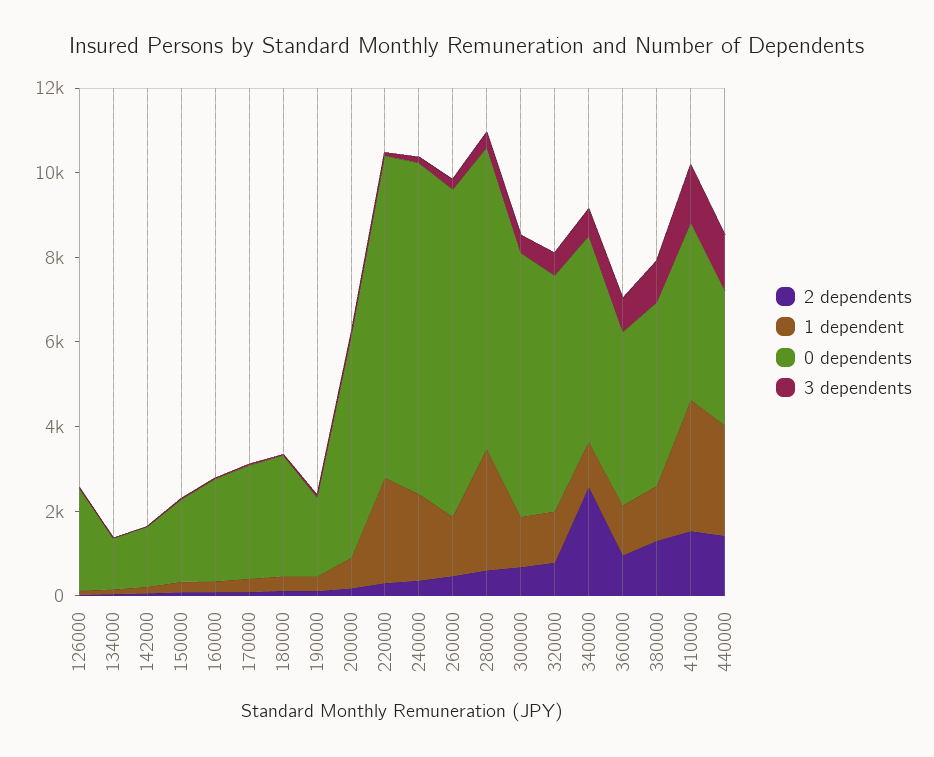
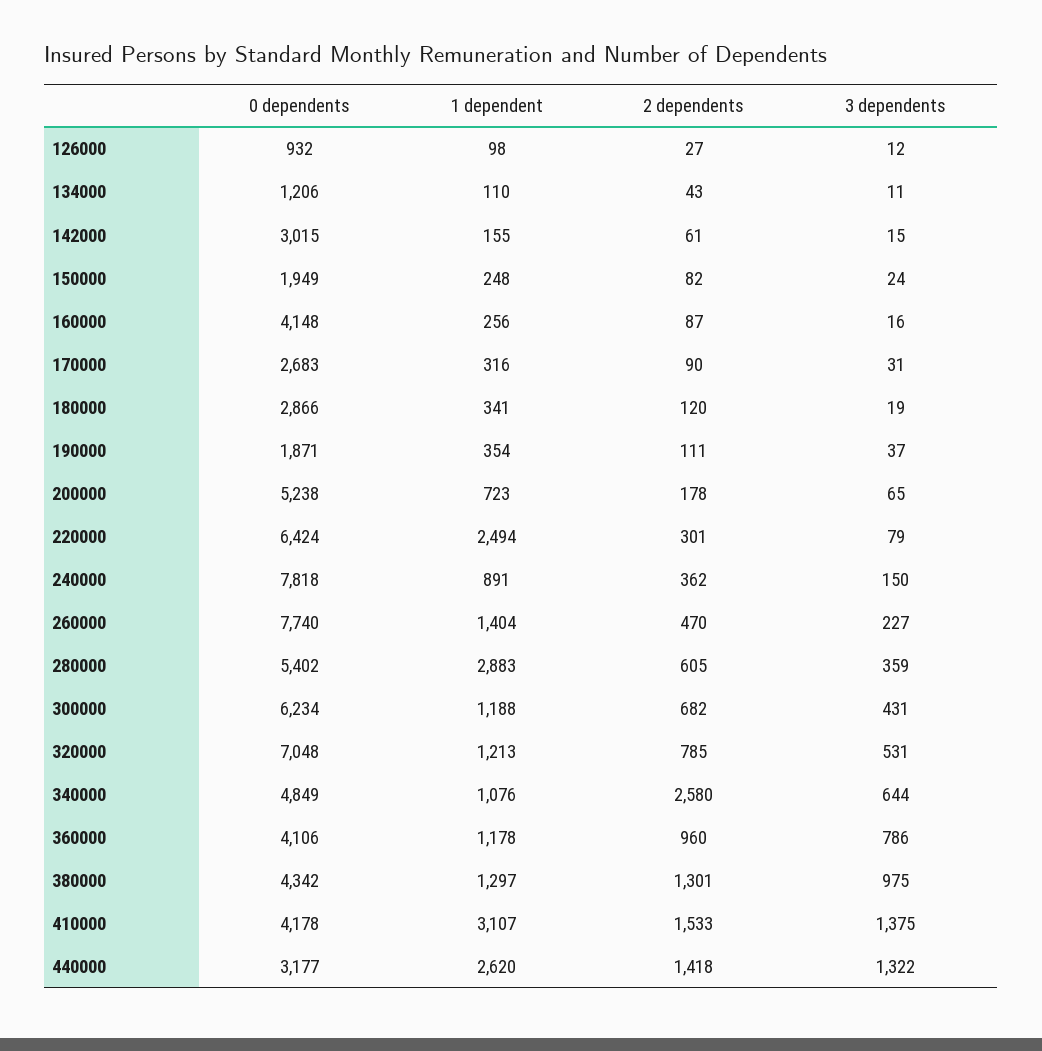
0 dependents, 126000: 2500 -> 932
0 dependents, 142000: 1500 -> 3015
0 dependents, 160000: 2500 -> 4148
0 dependents, 220000: 7500 -> 6424
1 dependent, 240000: 2000 -> 891
0 dependents, 280000: 7000 -> 5402
0 dependents, 320000: 5500 -> 7048

